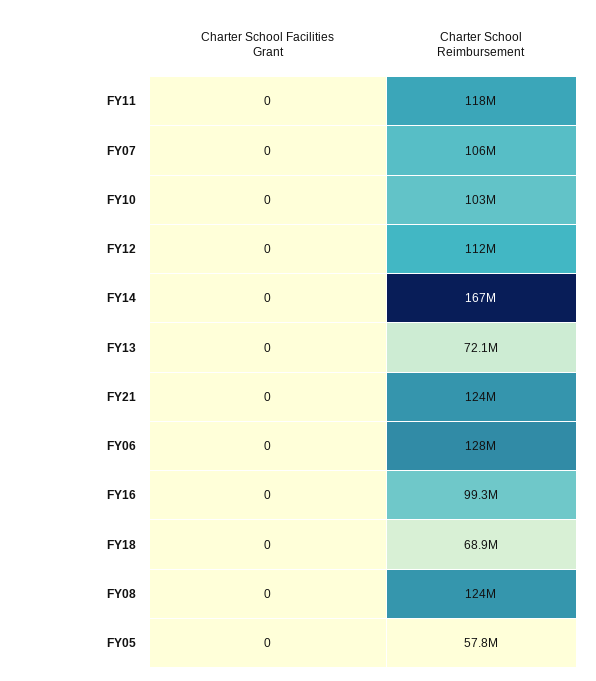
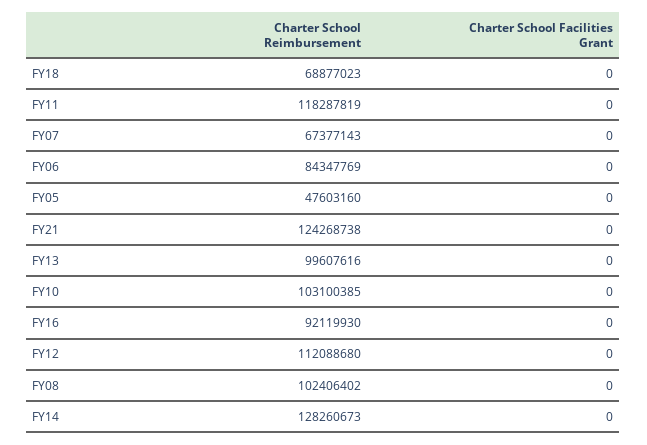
Charter School Reimbursement, FY07: 106000000 -> 67377143
Charter School Reimbursement, FY14: 167000000 -> 128260673
Charter School Reimbursement, FY13: 72100000 -> 99607616
Charter School Reimbursement, FY06: 128000000 -> 84347769
Charter School Reimbursement, FY16: 99300000 -> 92119930
Charter School Reimbursement, FY08: 124000000 -> 102406402
Charter School Reimbursement, FY05: 57800000 -> 47603160

